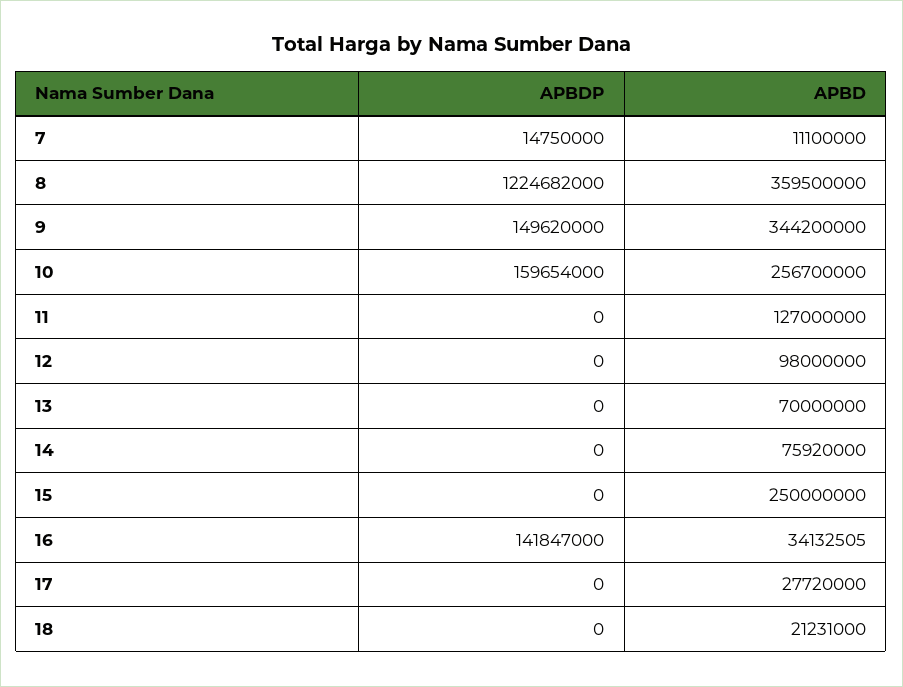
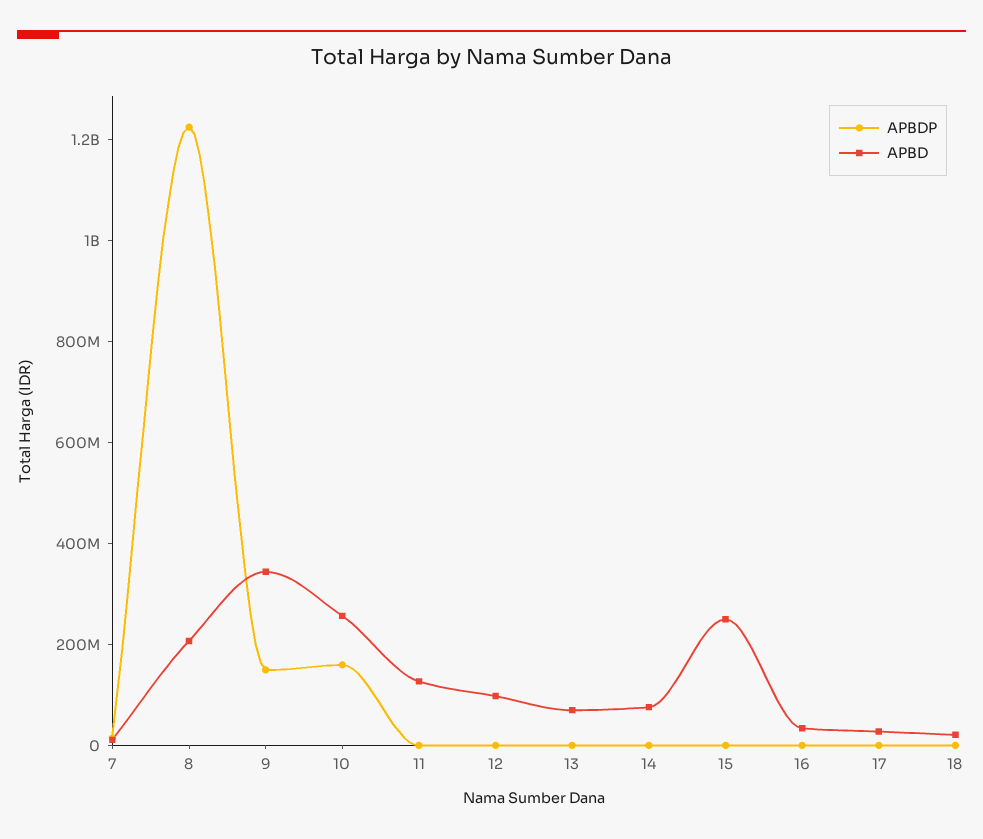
APBD, 8: 359500000 -> 200000000
APBDP, 16: 141847000 -> 0

